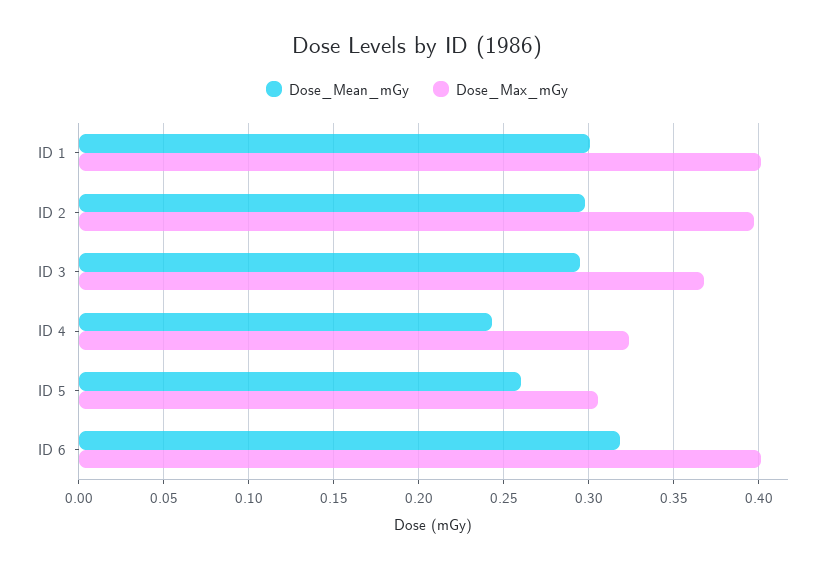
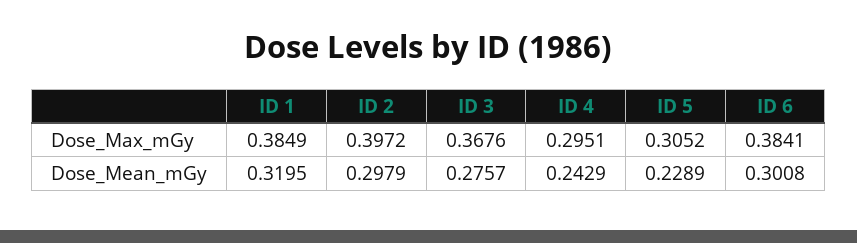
Dose_Mean_mGy, ID 1: 0.3 -> 0.3195
Dose_Max_mGy, ID 1: 0.4 -> 0.3849
Dose_Mean_mGy, ID 3: 0.295 -> 0.2757
Dose_Max_mGy, ID 4: 0.325 -> 0.2951
Dose_Mean_mGy, ID 5: 0.26 -> 0.2289
Dose_Mean_mGy, ID 6: 0.32 -> 0.3008
Dose_Max_mGy, ID 6: 0.4 -> 0.3841

